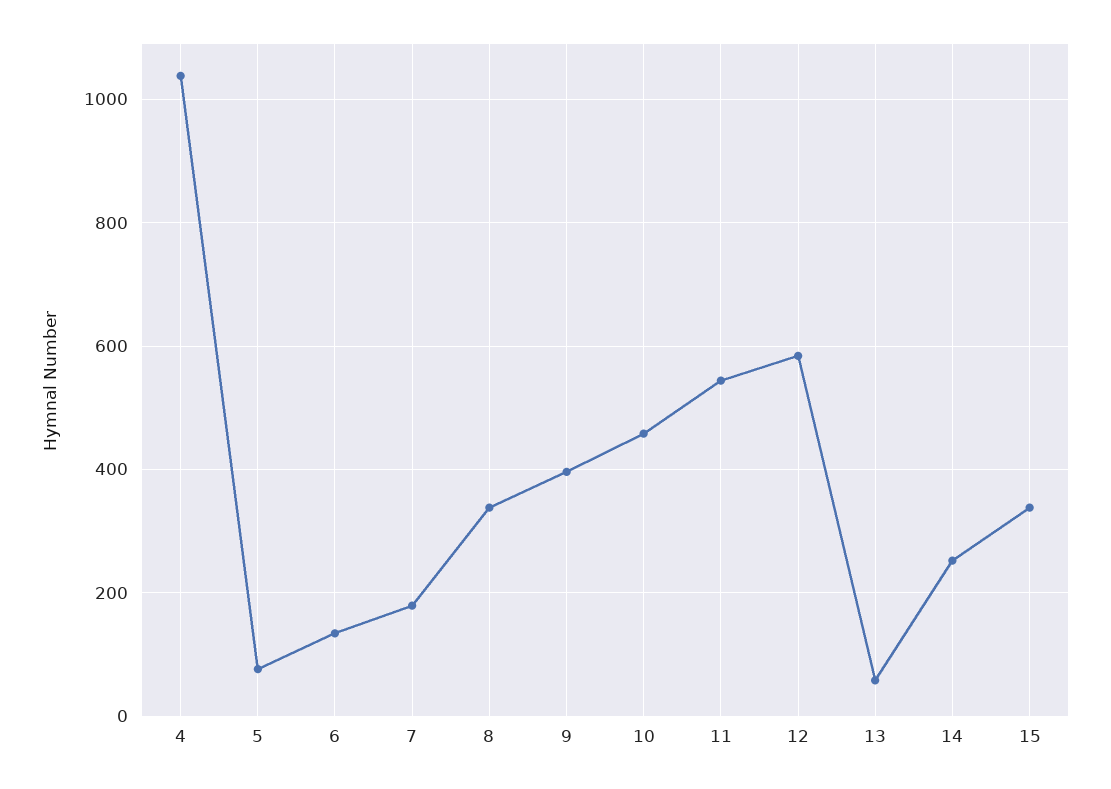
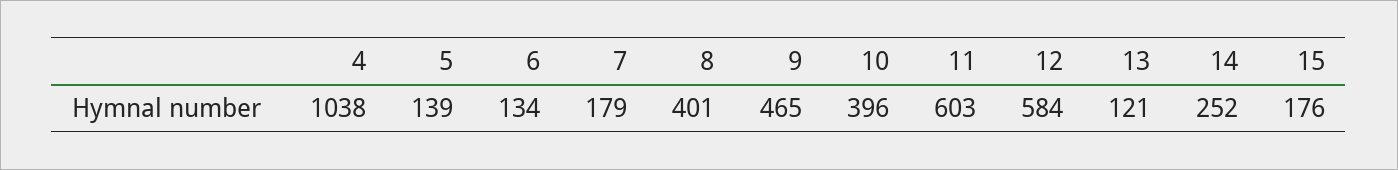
5: 80 -> 139
8: 340 -> 401
9: 400 -> 465
10: 460 -> 396
11: 540 -> 603
13: 60 -> 121
15: 340 -> 176

